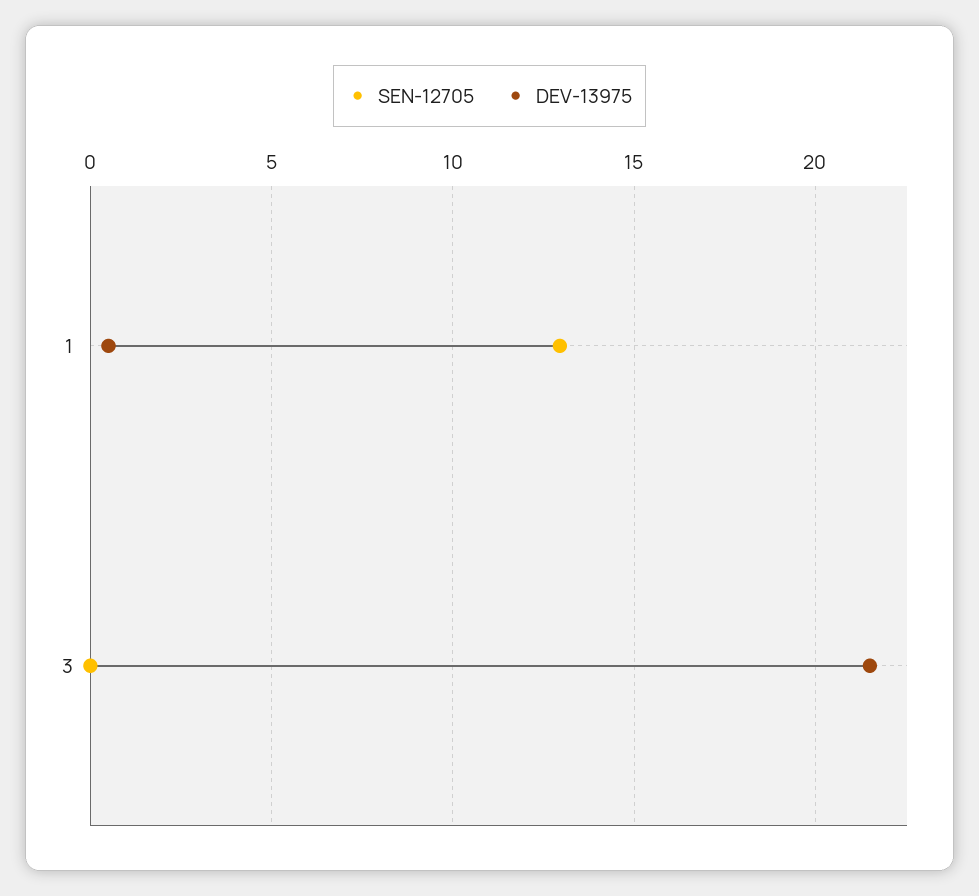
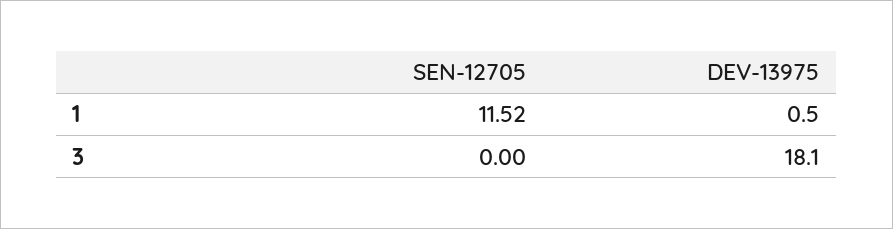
SEN-12705, 1: 13 -> 11.52
DEV-13975, 3: 21.5 -> 18.1

